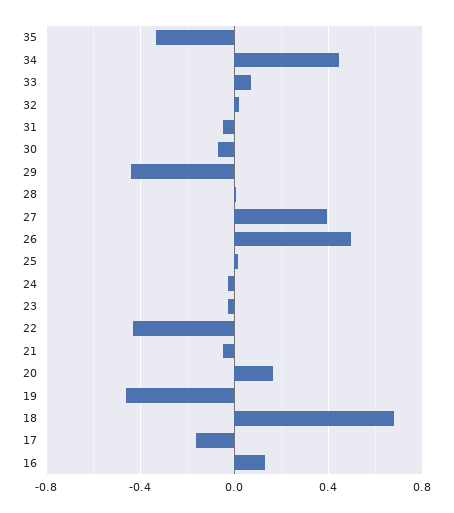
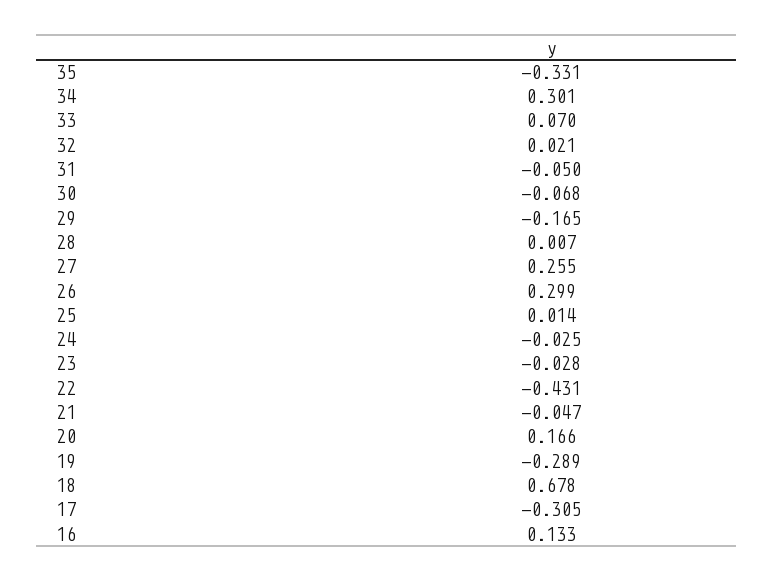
34: 0.45 -> 0.301
29: -0.45 -> -0.165
27: 0.4 -> 0.255
26: 0.5 -> 0.299
19: -0.45 -> -0.289
17: -0.15 -> -0.305

